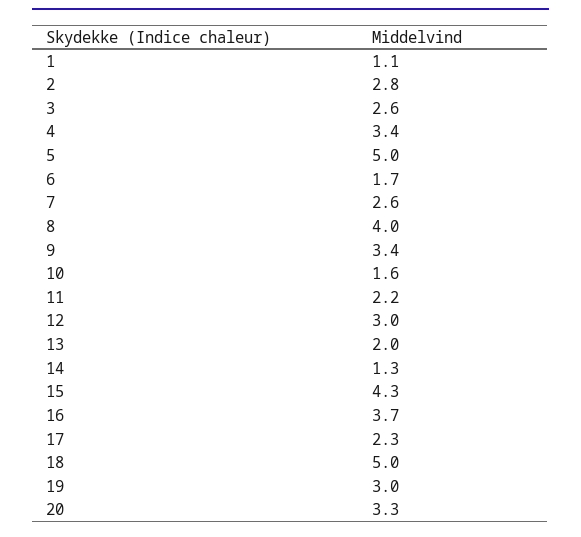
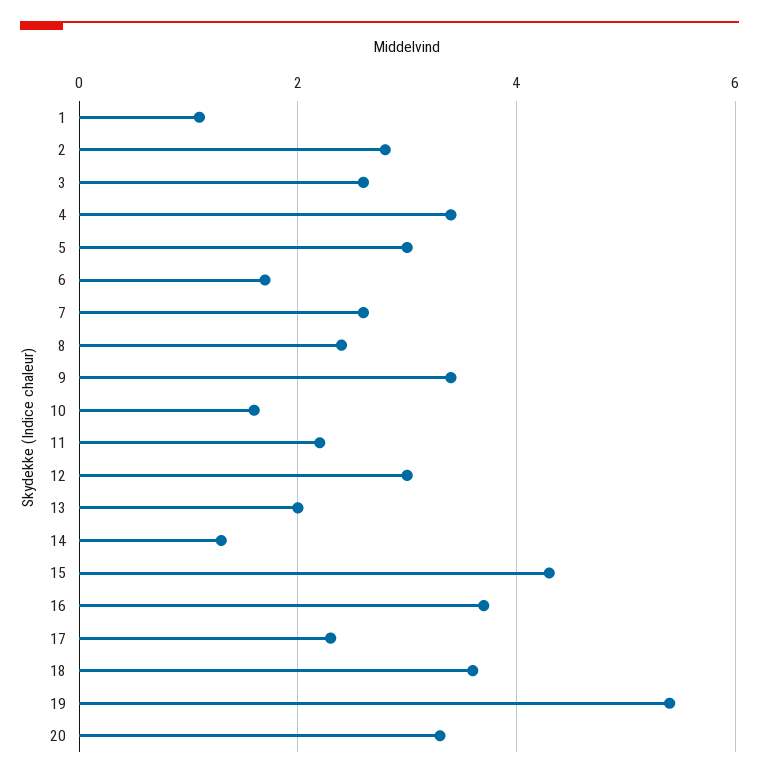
5: 5 -> 3
8: 4 -> 2.5
18: 5 -> 3.5
19: 3 -> 5.5

